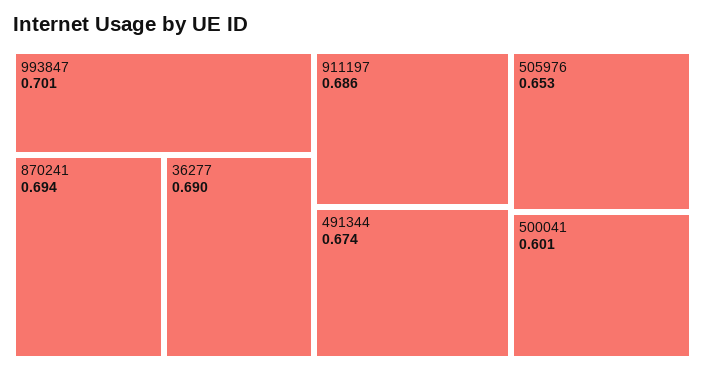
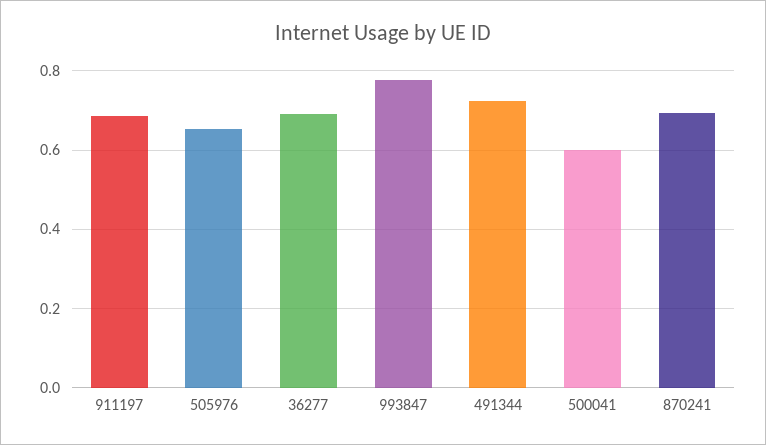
993847: 0.701 -> 0.78
491344: 0.674 -> 0.72

